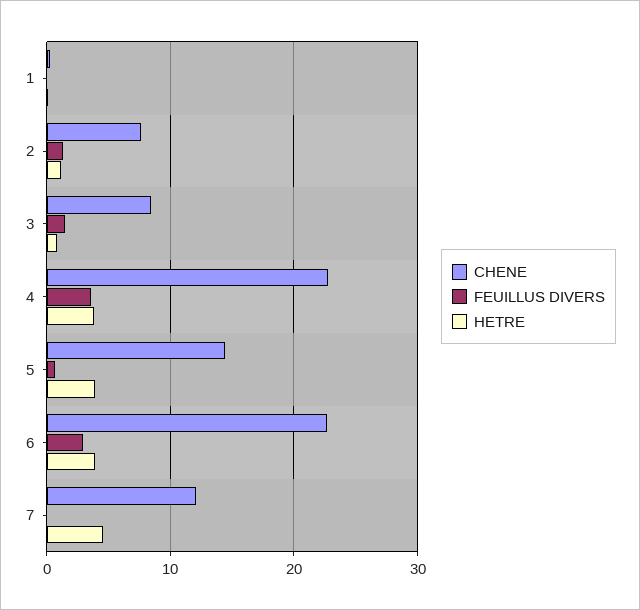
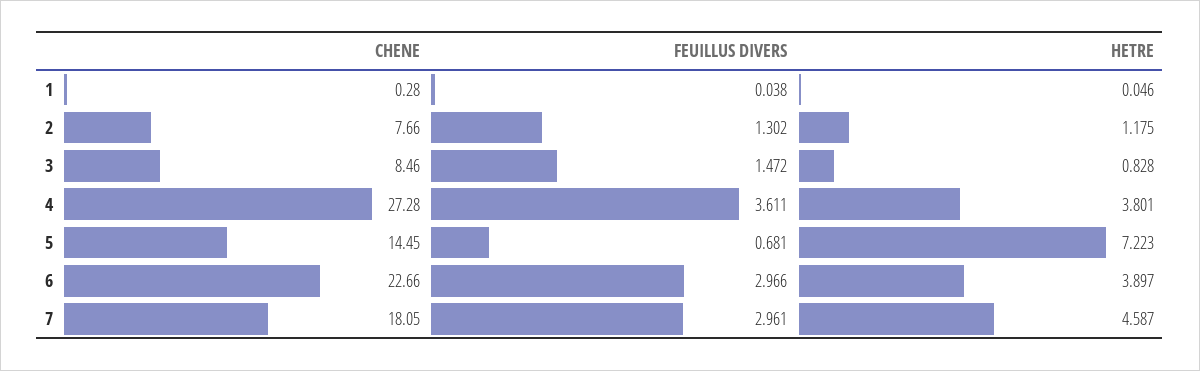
CHENE, 4: 23 -> 27.28
HETRE, 5: 4 -> 7.223
CHENE, 7: 12 -> 18.05
FEUILLUS DIVERS, 7: 0 -> 2.961

